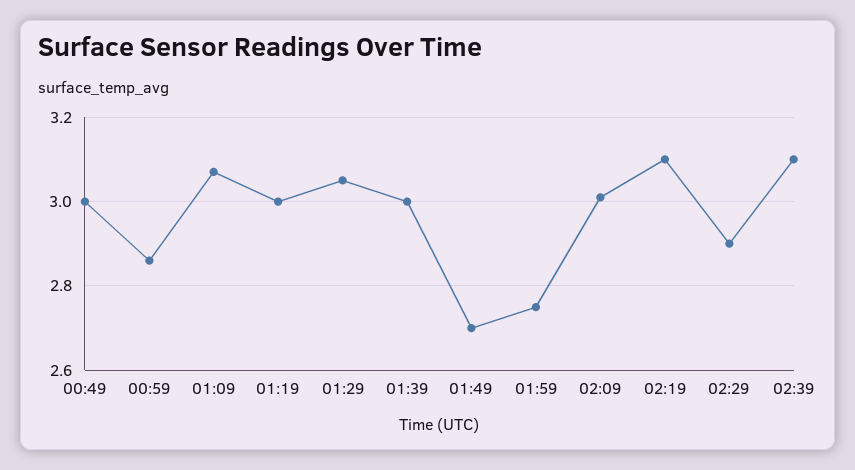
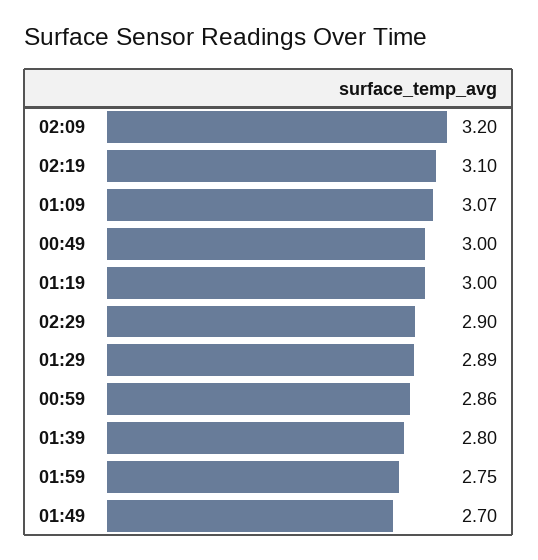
01:29: 3.05 -> 2.89
01:39: 3 -> 2.8
02:09: 3 -> 3.2
02:39: 3.1 -> none

